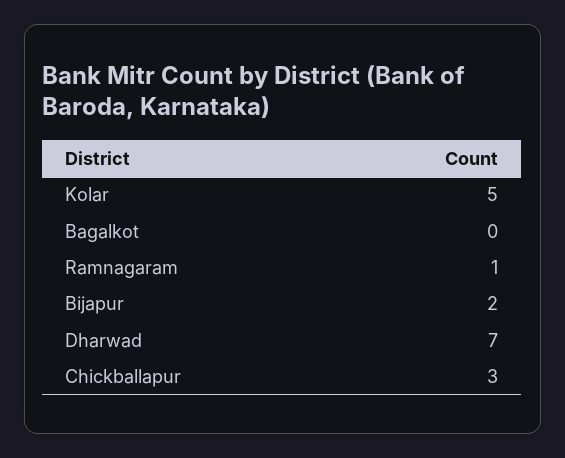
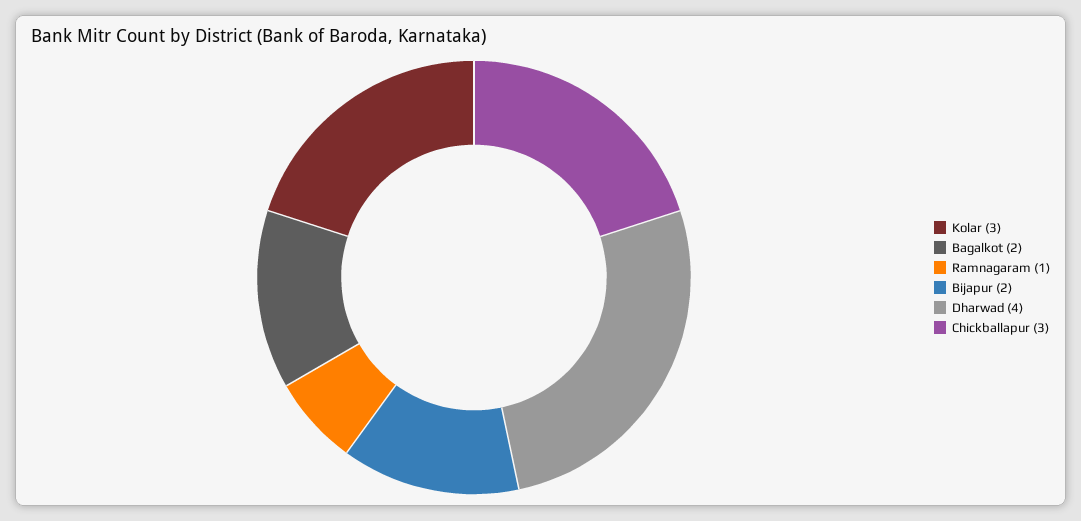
Kolar: 5 -> 3
Bagalkot: 0 -> 2
Dharwad: 7 -> 4

